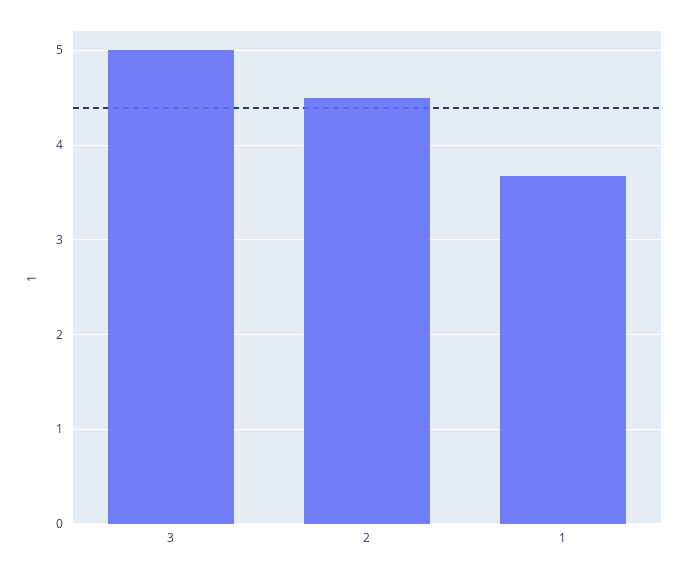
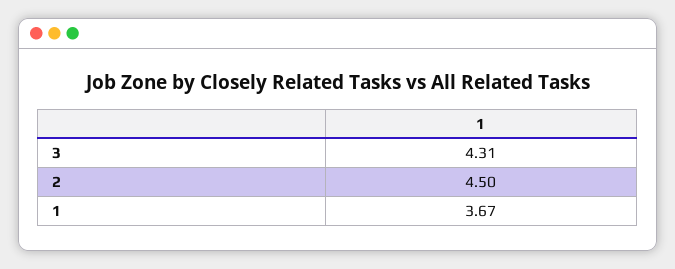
3: 5 -> 4.31

